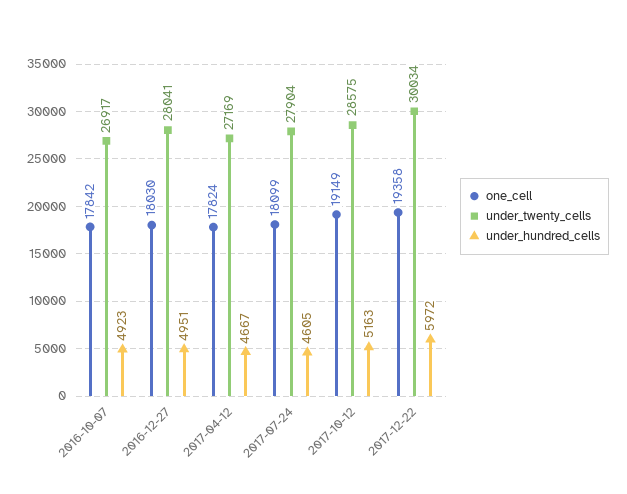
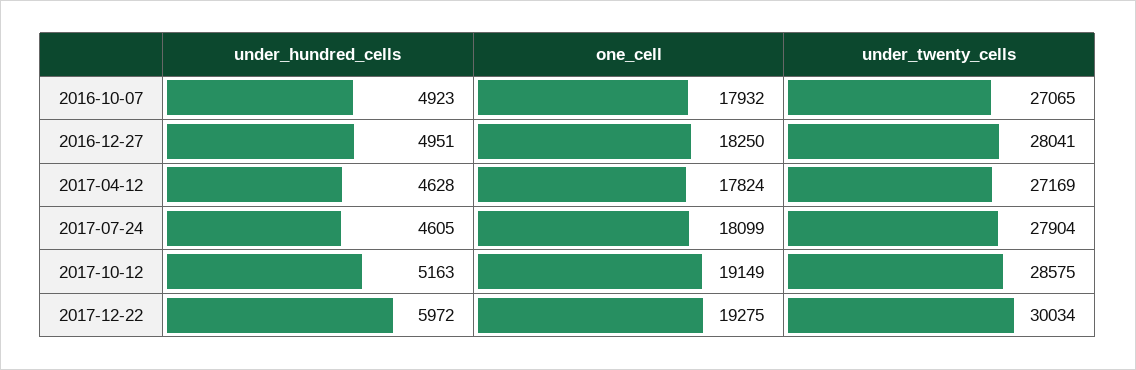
one_cell, 2016-10-07: 17842 -> 17932
under_twenty_cells, 2016-10-07: 26917 -> 27065
one_cell, 2016-12-27: 18030 -> 18250
under_hundred_cells, 2017-04-12: 4667 -> 4628
one_cell, 2017-12-22: 19358 -> 19275

